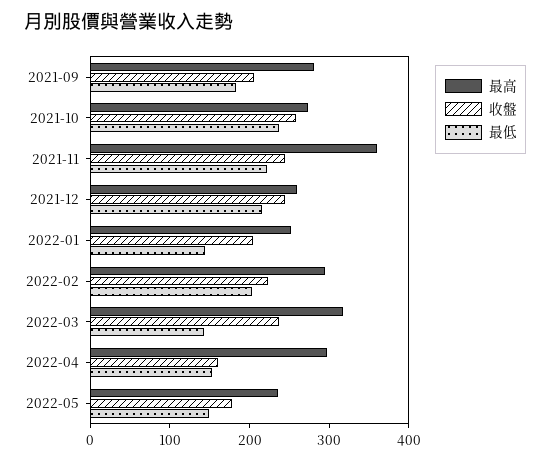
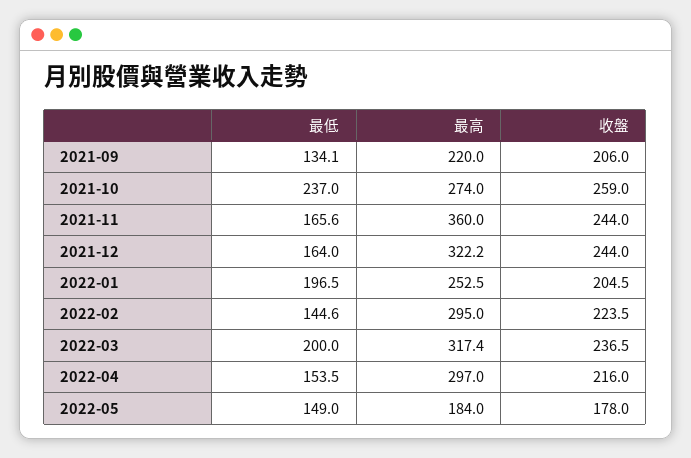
最高, 2021-09: 280 -> 220
最低, 2021-09: 180 -> 134.1
最低, 2021-11: 220 -> 165.6
最高, 2021-12: 260 -> 322.2
最低, 2021-12: 220 -> 164
最低, 2022-01: 140 -> 196.5
最低, 2022-02: 200 -> 144.6
最低, 2022-03: 140 -> 200
收盤, 2022-04: 160 -> 216
最高, 2022-05: 240 -> 184

